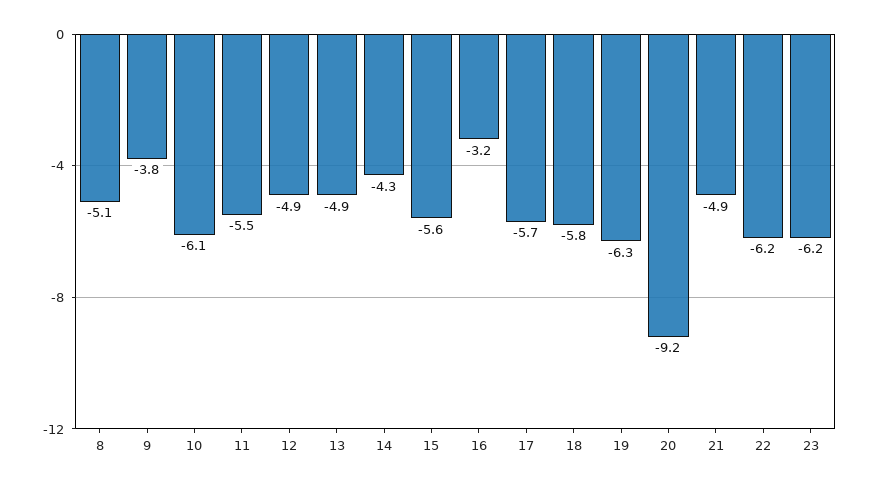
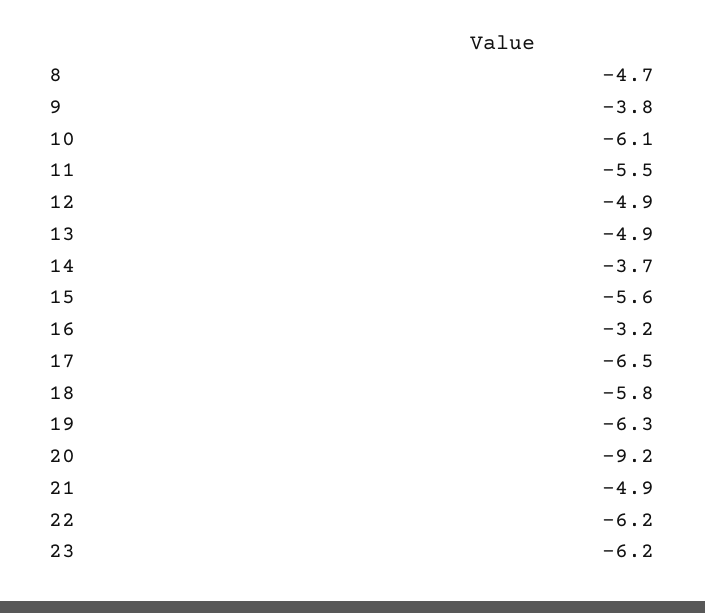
8: -5.1 -> -4.7
14: -4.3 -> -3.7
17: -5.7 -> -6.5

